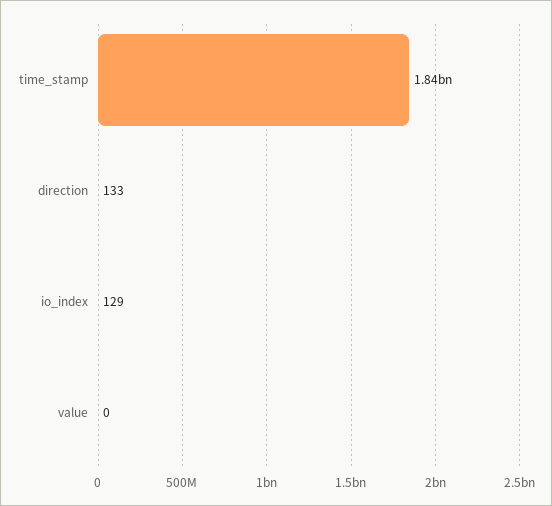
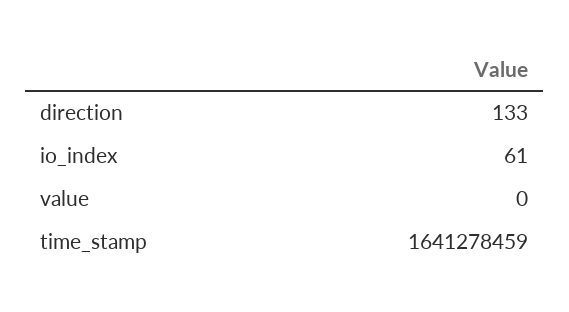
time_stamp: 1840000000 -> 1641278459
io_index: 129 -> 61

